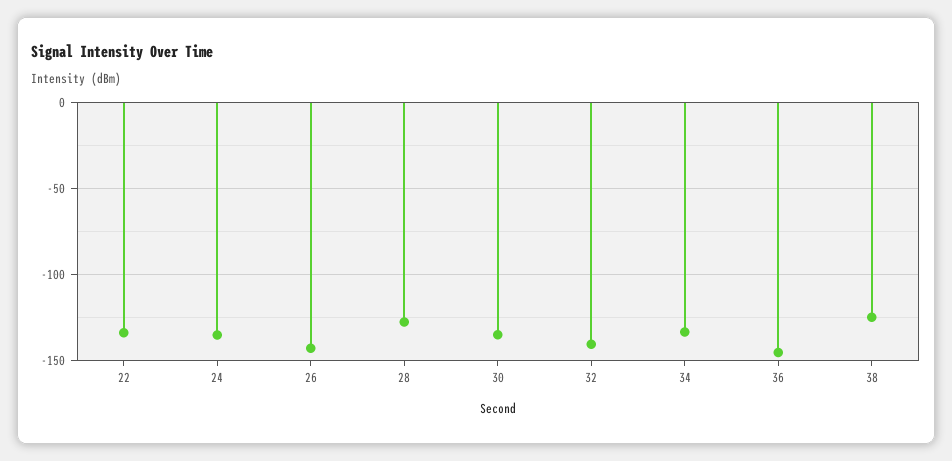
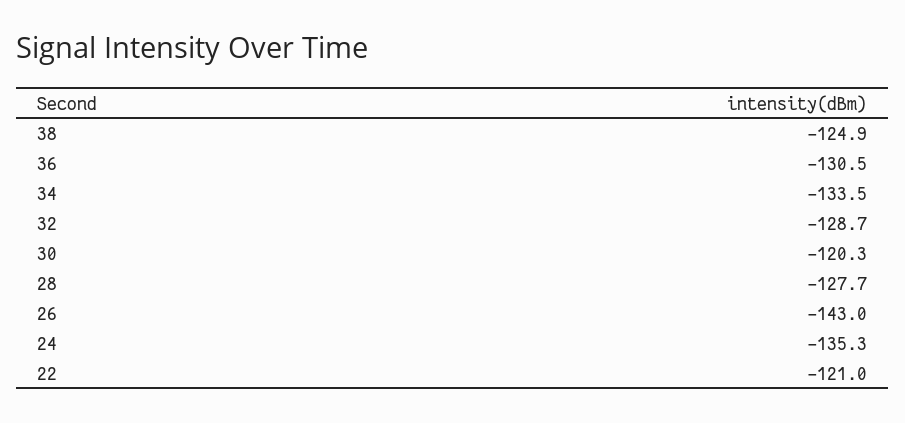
22: -135 -> -121
30: -135 -> -120.3
32: -140 -> -128.7
36: -145 -> -130.5

